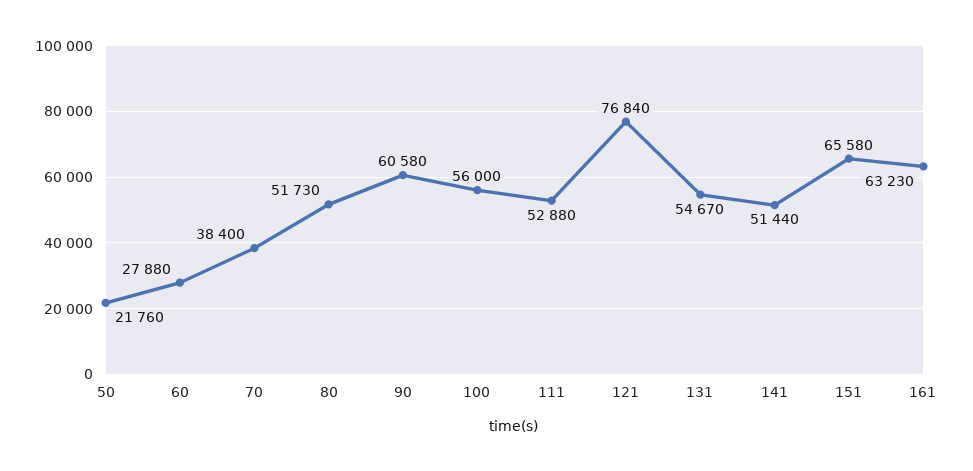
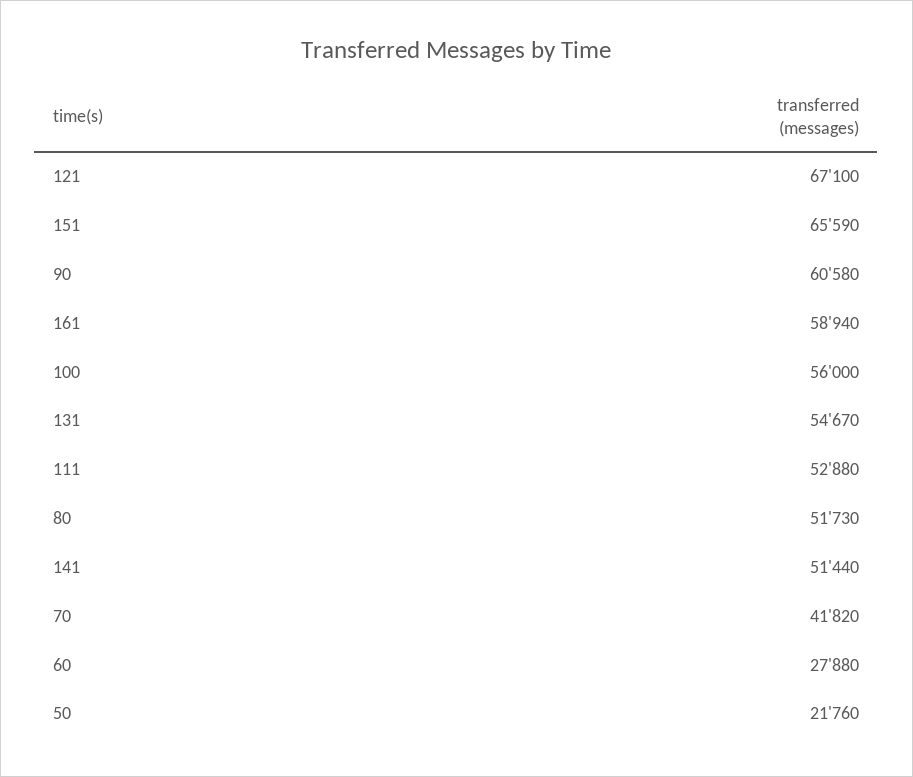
70: 38400 -> 41820
121: 76840 -> 67100
151: 65580 -> 65590
161: 63230 -> 58940

